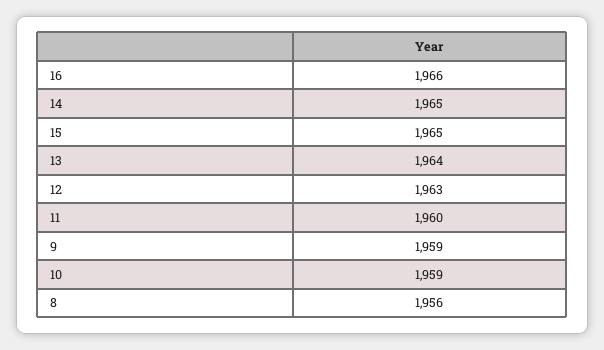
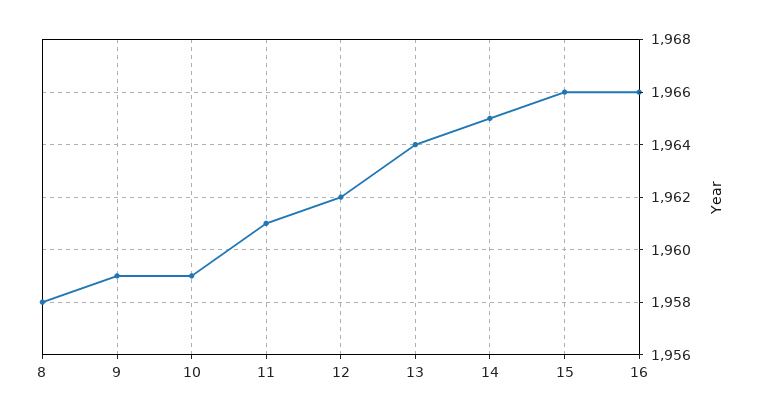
15: 1965 -> 1966
12: 1963 -> 1962
11: 1960 -> 1961
8: 1956 -> 1958

